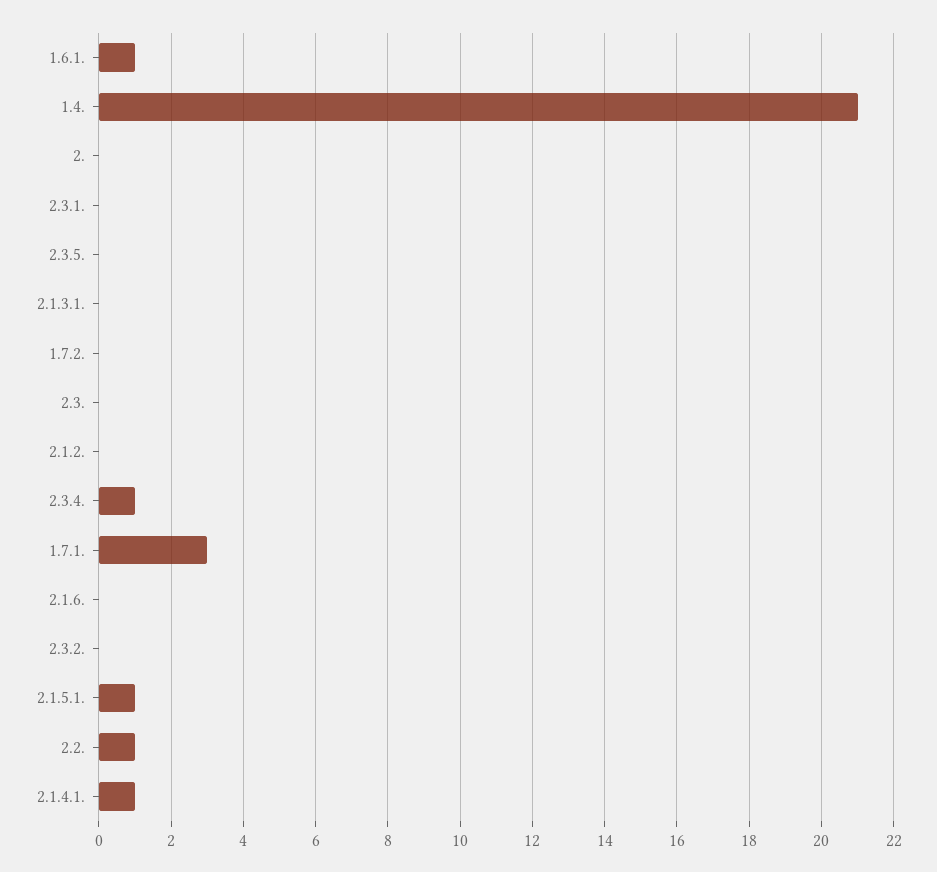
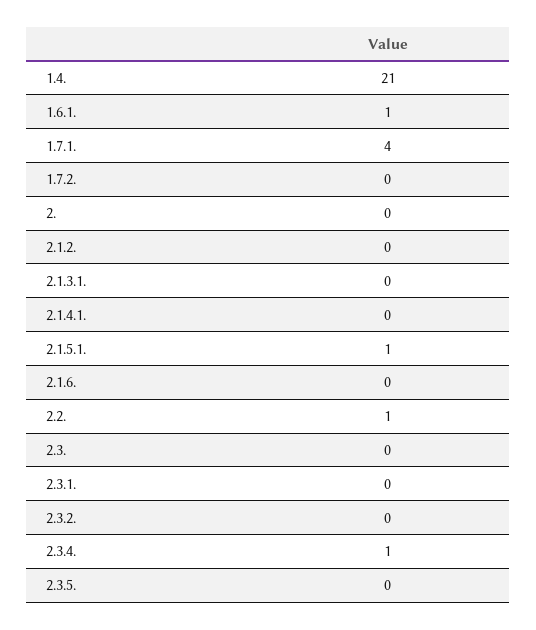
1.7.1.: 3 -> 4
2.1.4.1.: 1 -> 0

